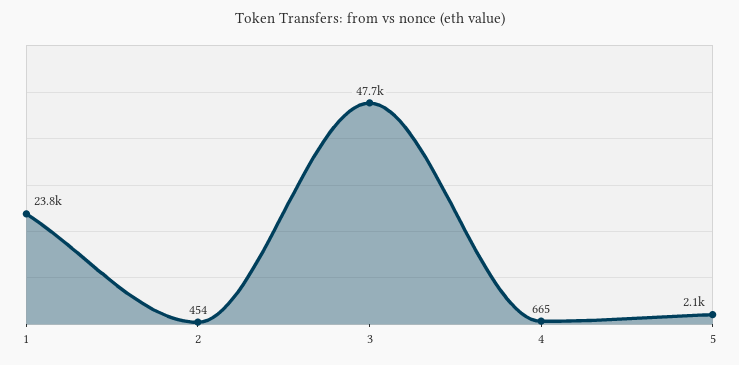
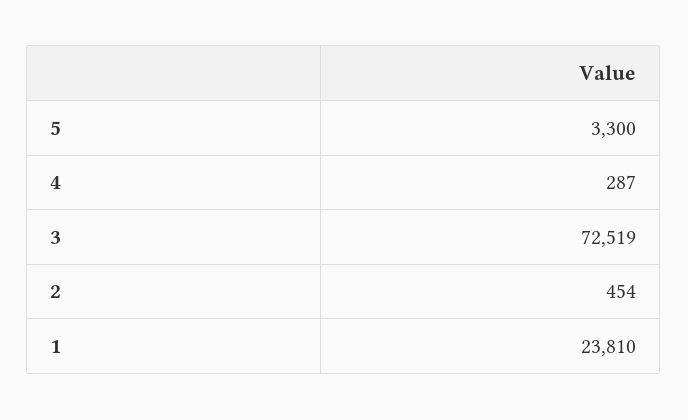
3: 47700 -> 72519
4: 665 -> 287
5: 2100 -> 3300

